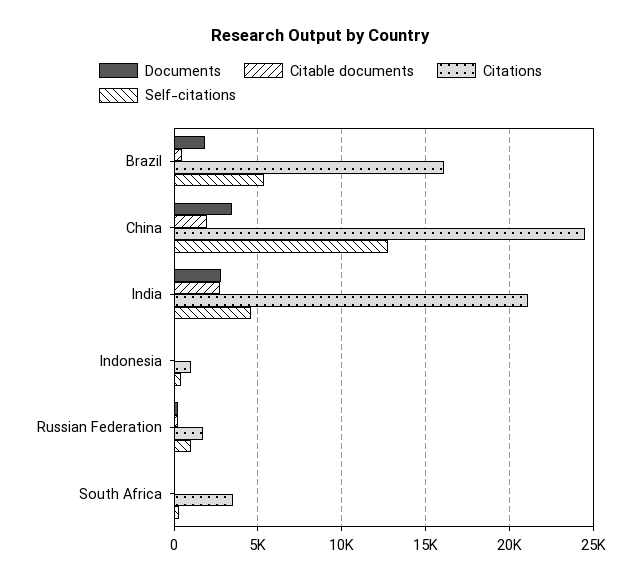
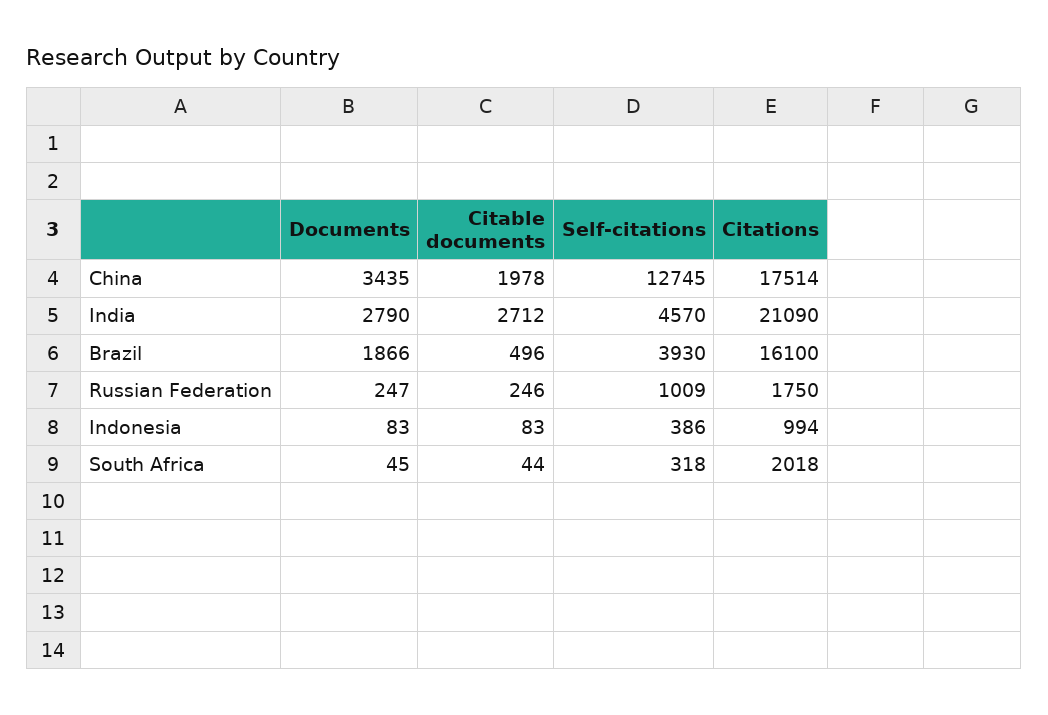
Self-citations, Brazil: 5500 -> 3930
Citations, China: 24500 -> 17514
Citations, South Africa: 3500 -> 2018

